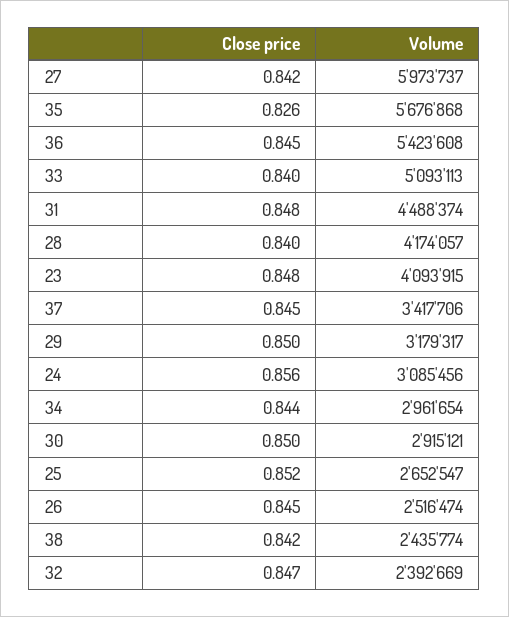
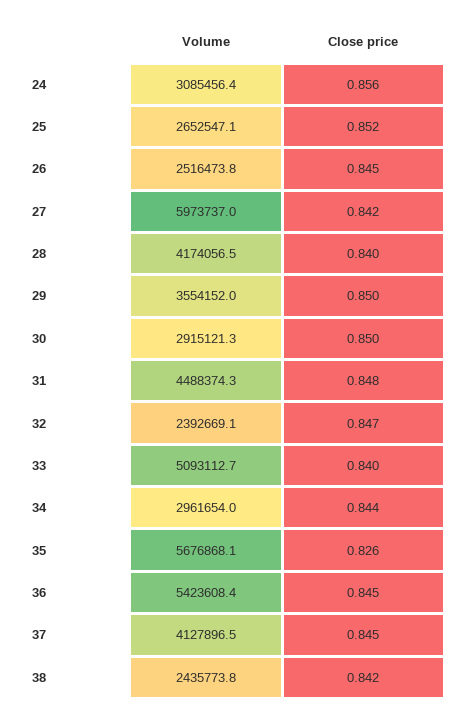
Close price, 23: 0.848 -> none
Volume, 23: 4093915 -> none
Volume, 37: 3417706 -> 4127896.5
Volume, 29: 3179317 -> 3554152

